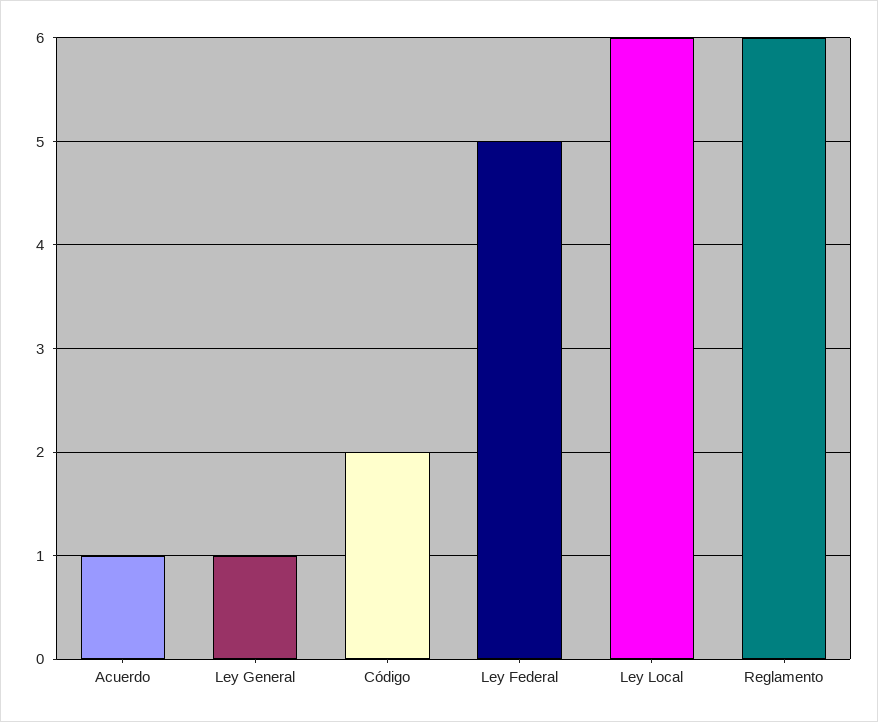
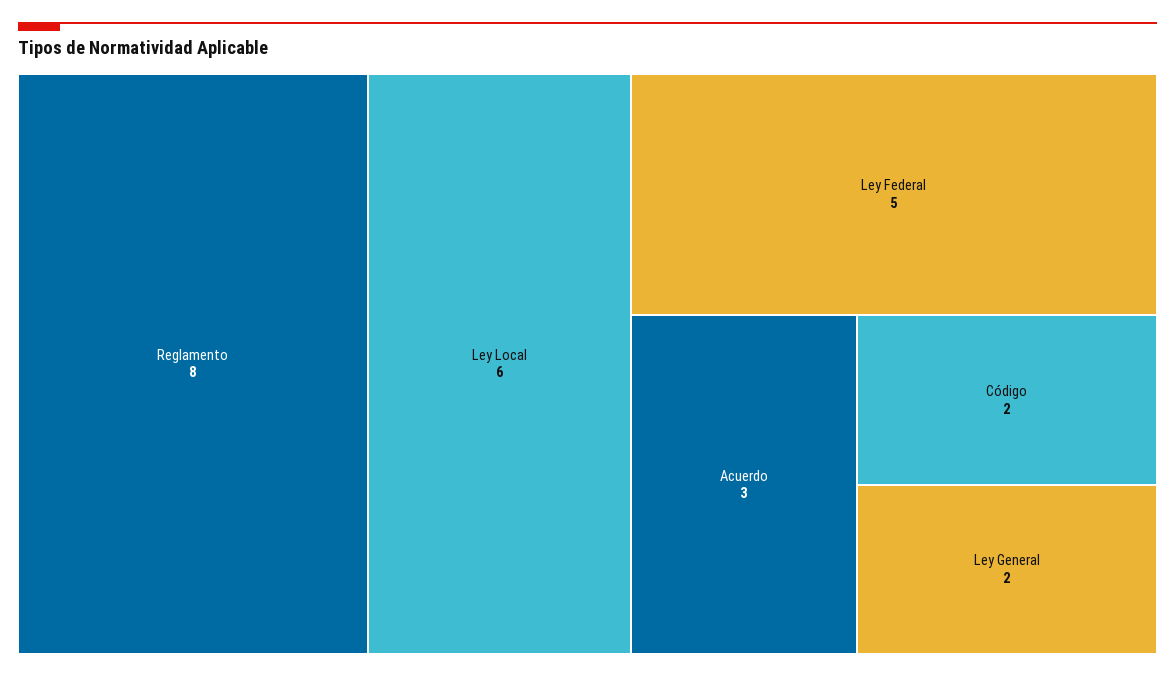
Acuerdo: 1 -> 3
Ley General: 1 -> 2
Reglamento: 6 -> 8

